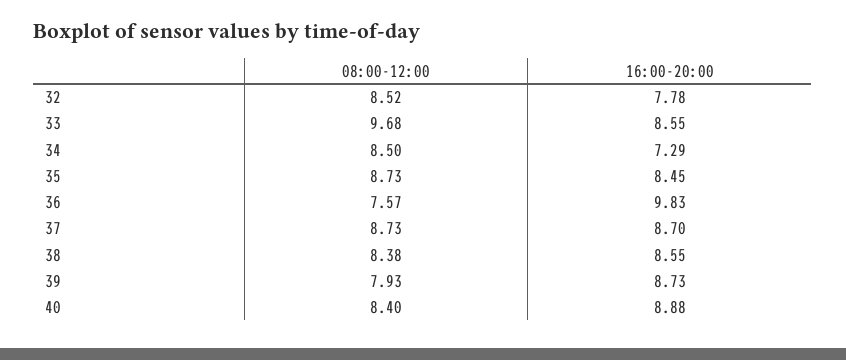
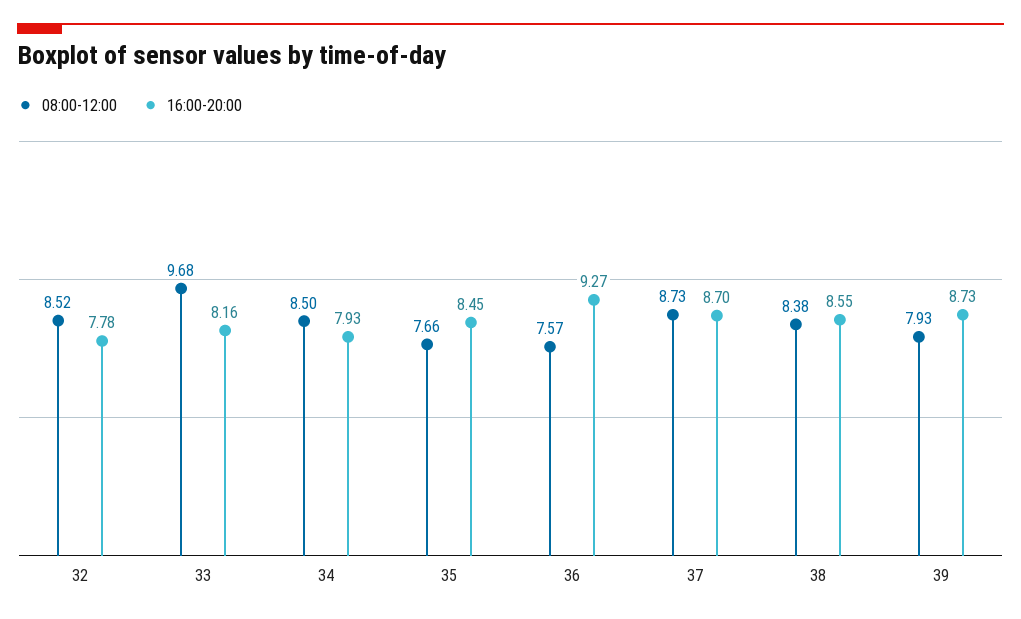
16:00-20:00, 33: 8.55 -> 8.16
16:00-20:00, 34: 7.29 -> 7.93
08:00-12:00, 35: 8.73 -> 7.66
16:00-20:00, 36: 9.83 -> 9.27
08:00-12:00, 40: 8.4 -> none
16:00-20:00, 40: 8.88 -> none

